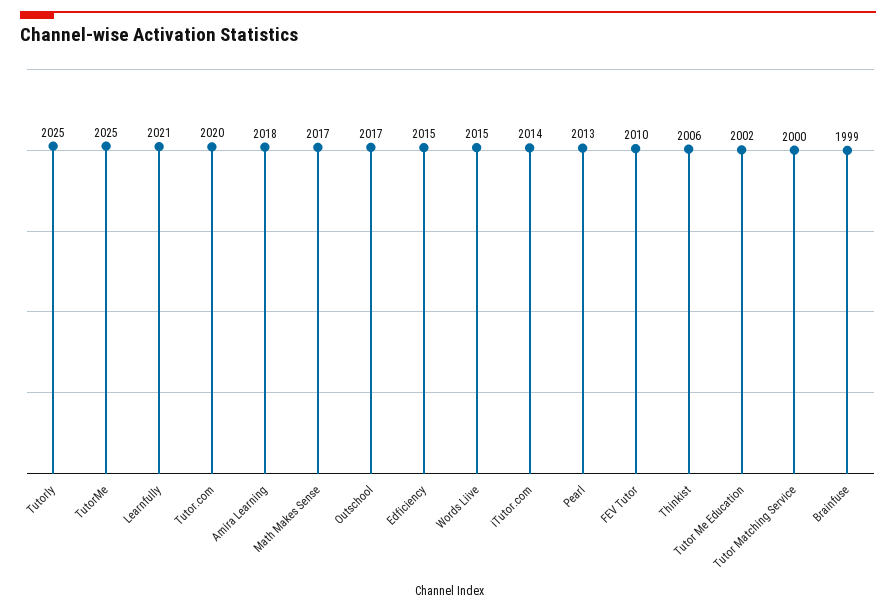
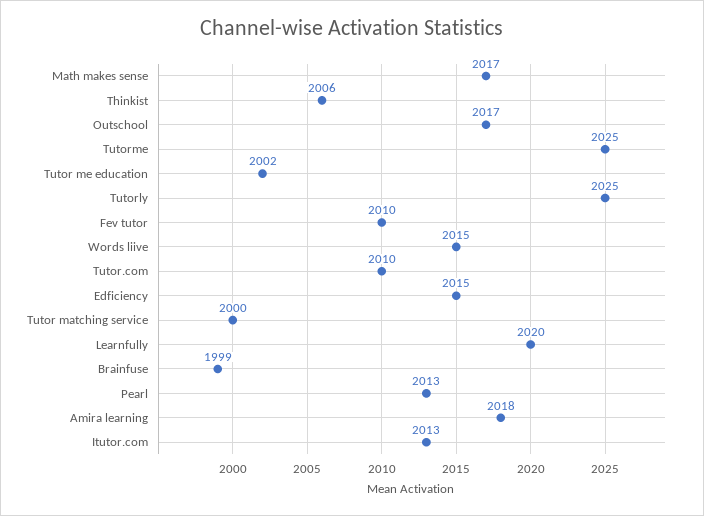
Learnfully: 2021 -> 2020
Tutor.com: 2020 -> 2010
iTutor.com: 2014 -> 2013

